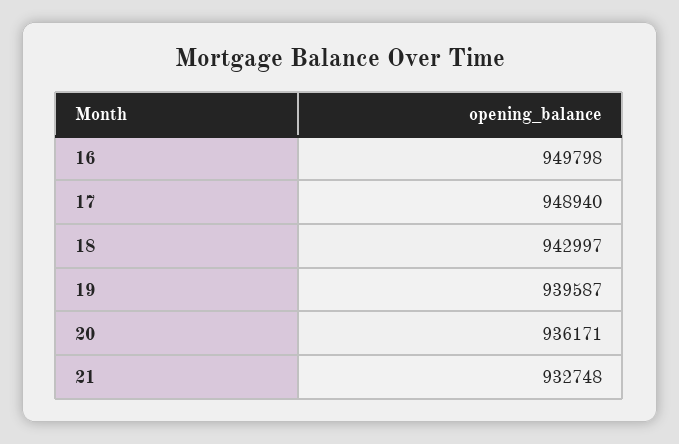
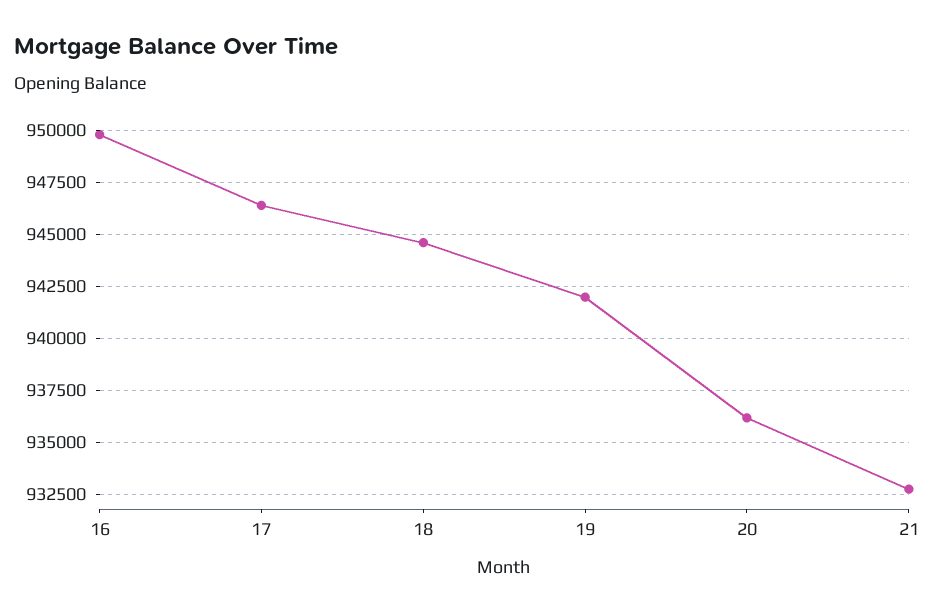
17: 948940 -> 946500
18: 942997 -> 944500
19: 939587 -> 942000

